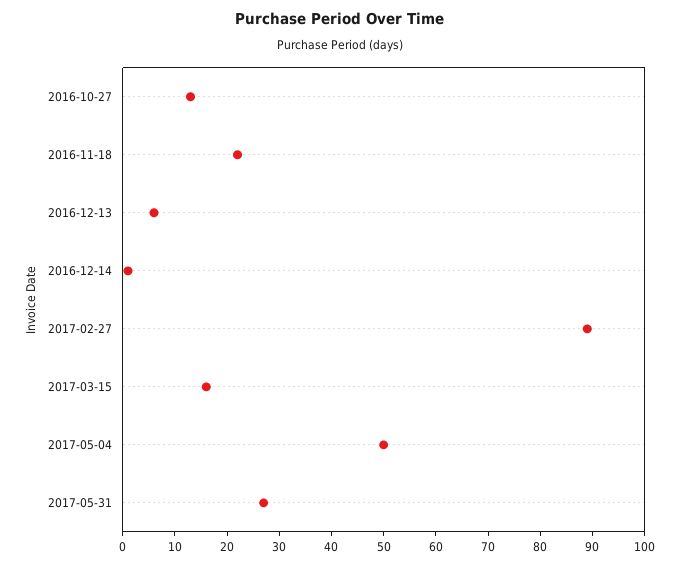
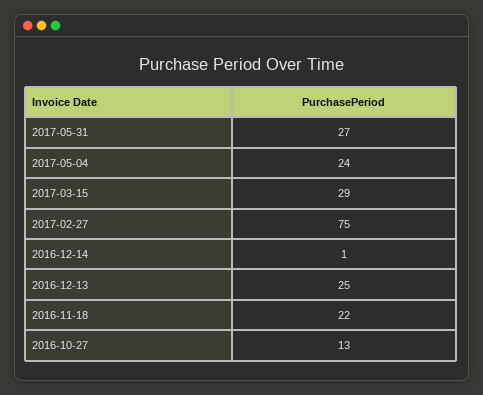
2016-12-13: 5 -> 25
2017-02-27: 90 -> 75
2017-03-15: 15 -> 29
2017-05-04: 50 -> 24

